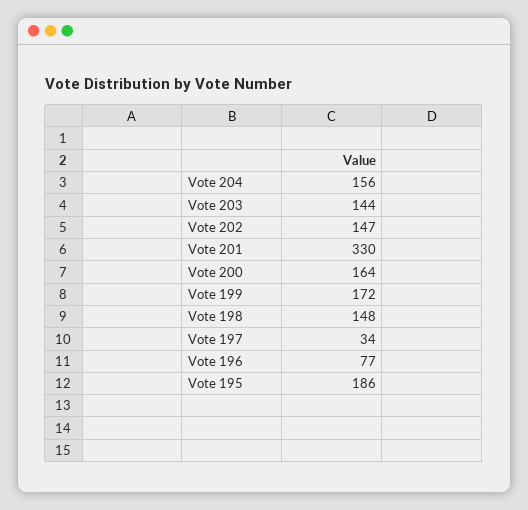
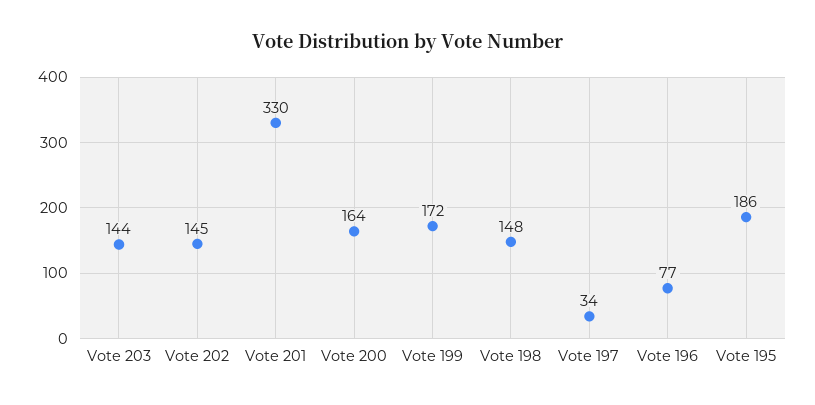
Vote 204: 156 -> none
Vote 202: 147 -> 145

